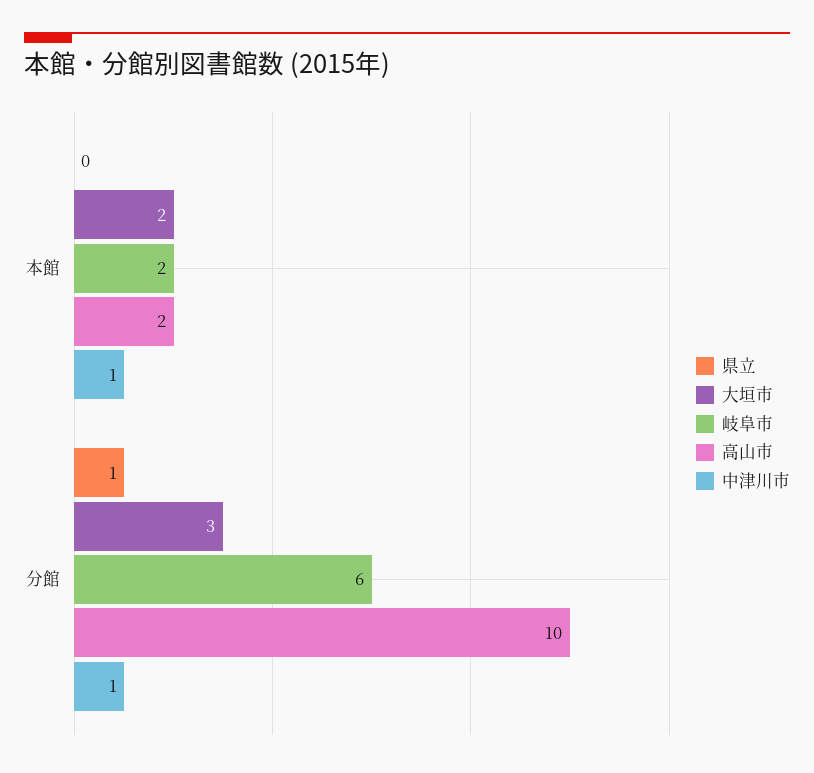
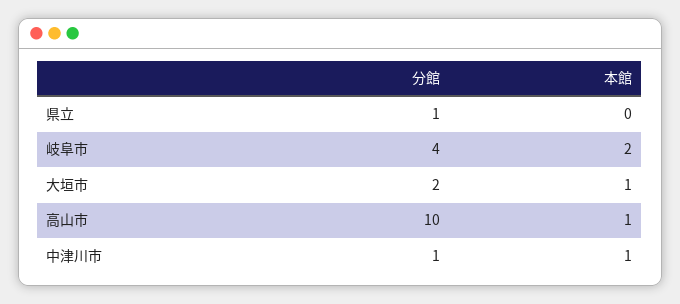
大垣市, 本館: 2 -> 1
高山市, 本館: 2 -> 1
大垣市, 分館: 3 -> 2
岐阜市, 分館: 6 -> 4

